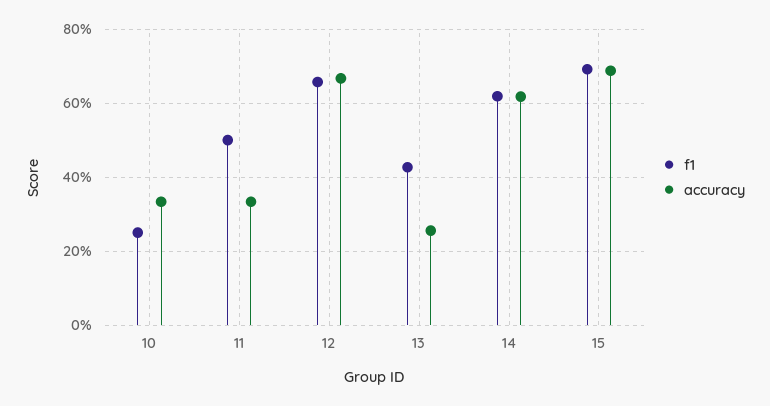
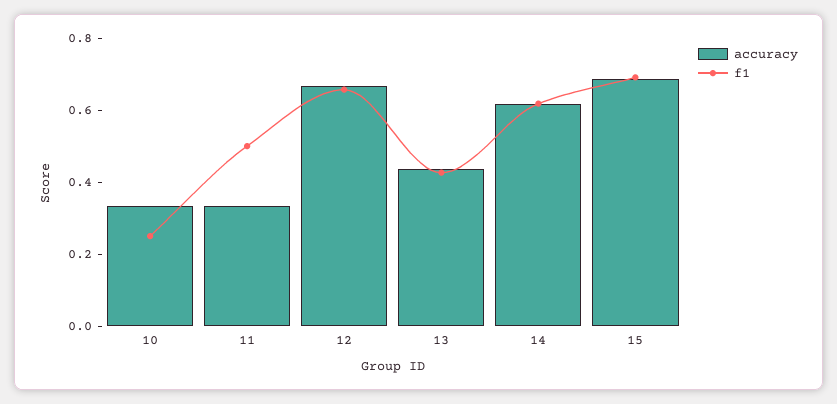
accuracy, 13: 0.26 -> 0.45

